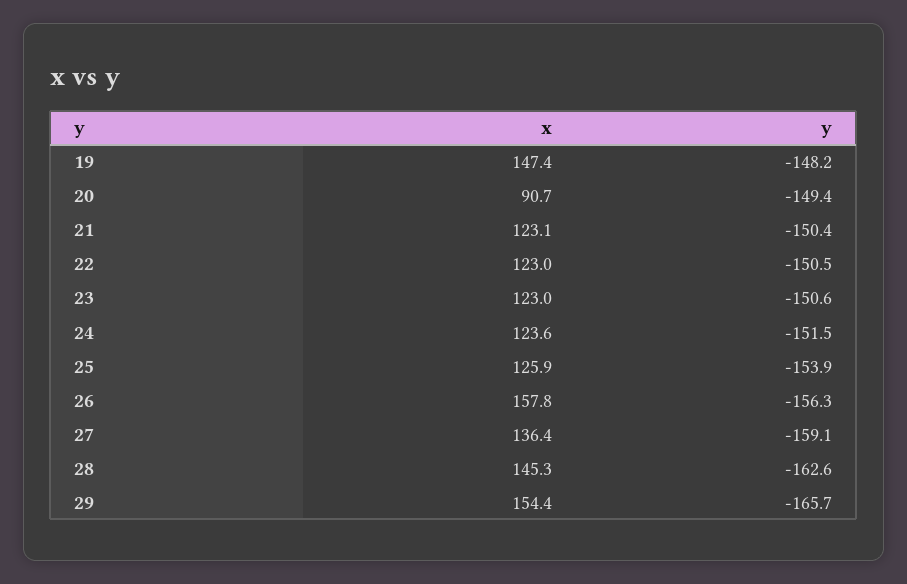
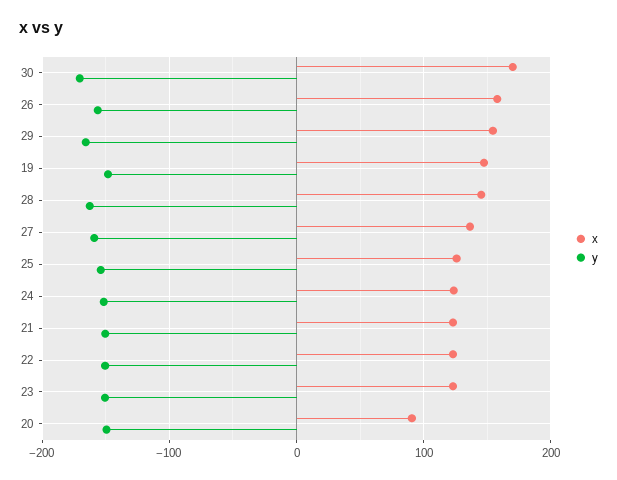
x, 30: none -> 170
y, 30: none -> -170

